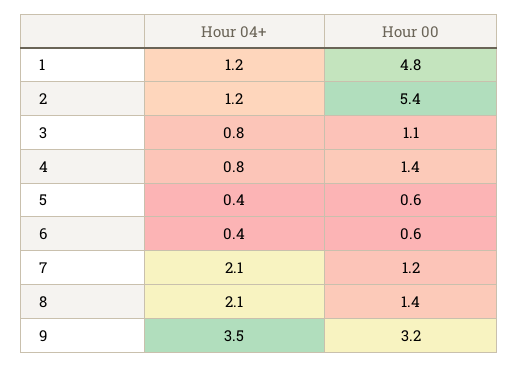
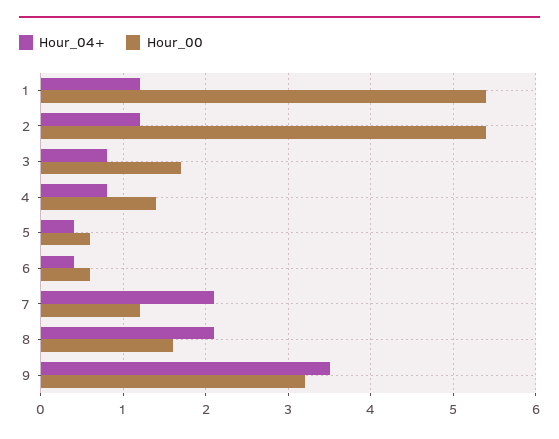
Hour 00, 1: 4.8 -> 5.4
Hour 00, 3: 1.1 -> 1.7
Hour 00, 8: 1.4 -> 1.6

